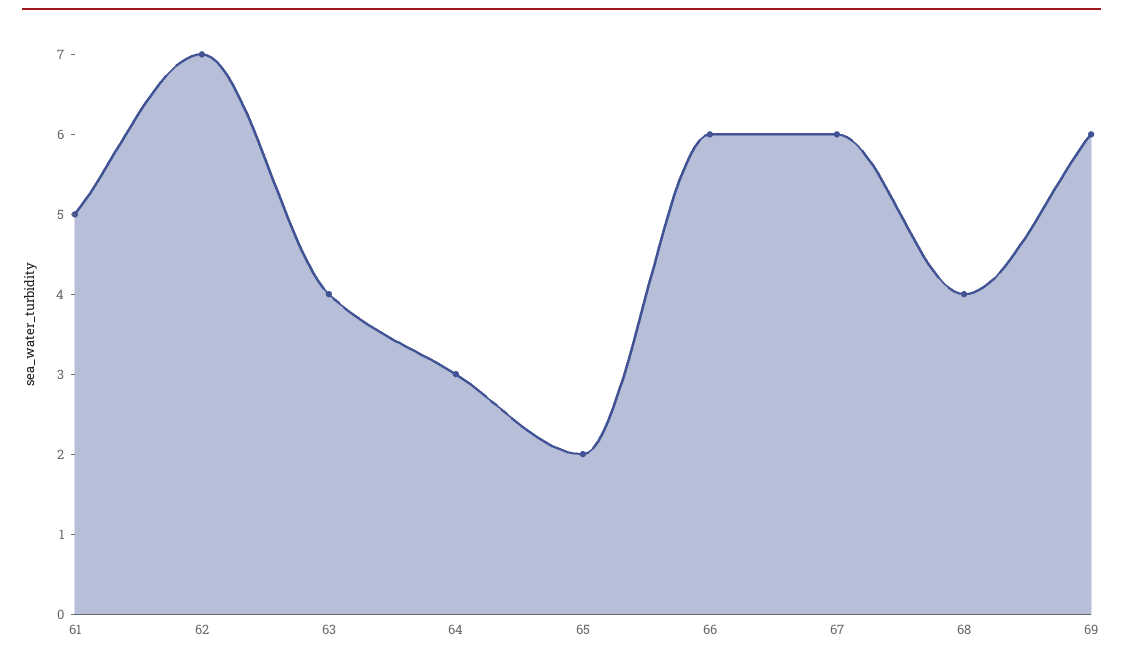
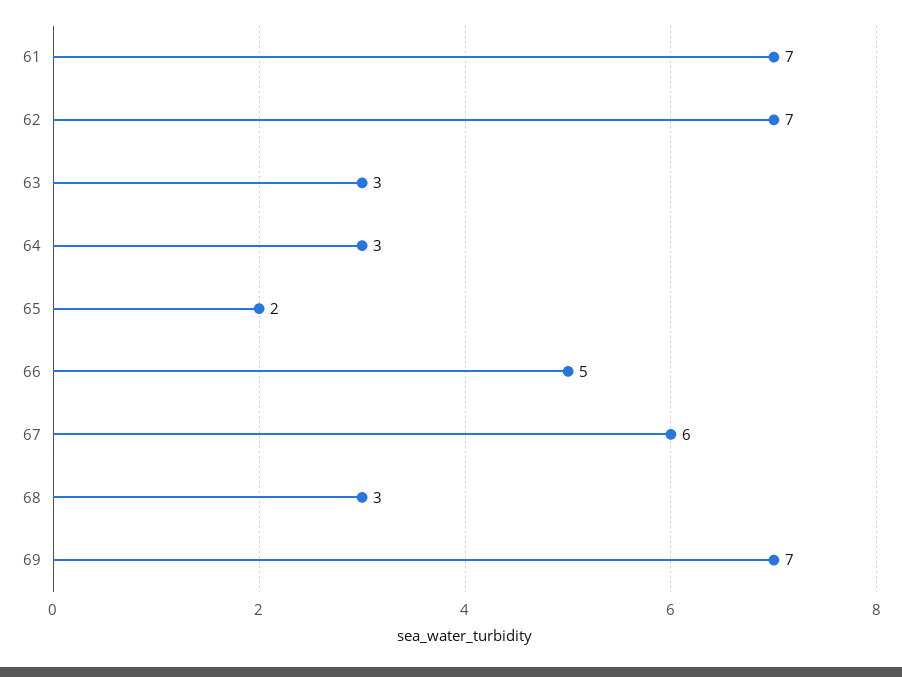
61: 5 -> 7
63: 4 -> 3
66: 6 -> 5
68: 4 -> 3
69: 6 -> 7

